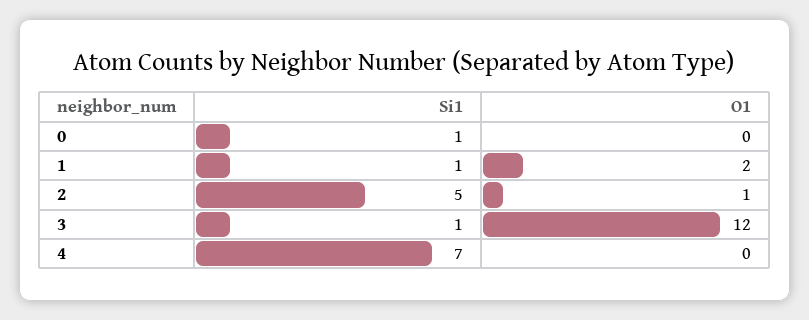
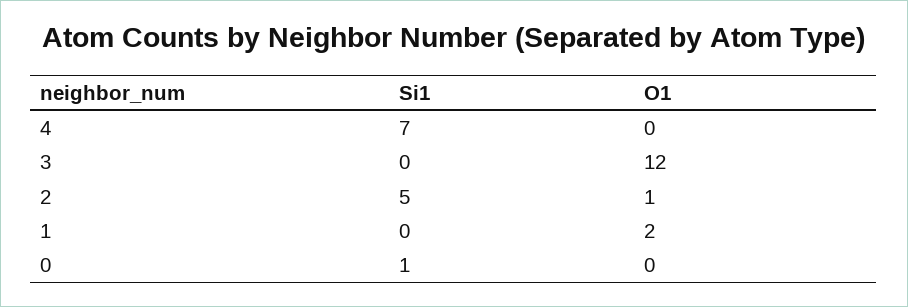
Si1, 1: 1 -> 0
Si1, 3: 1 -> 0

